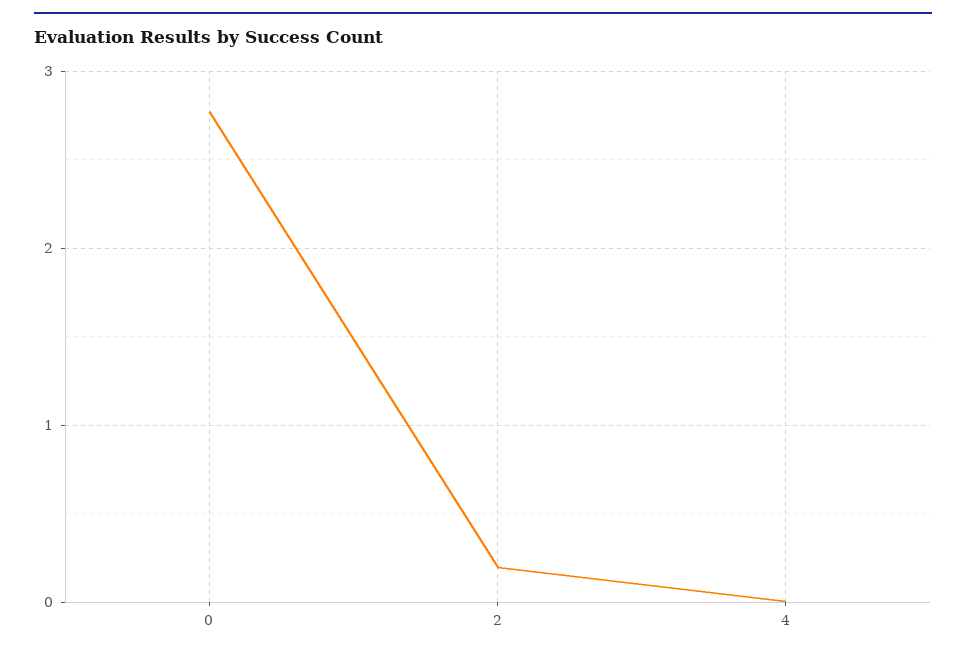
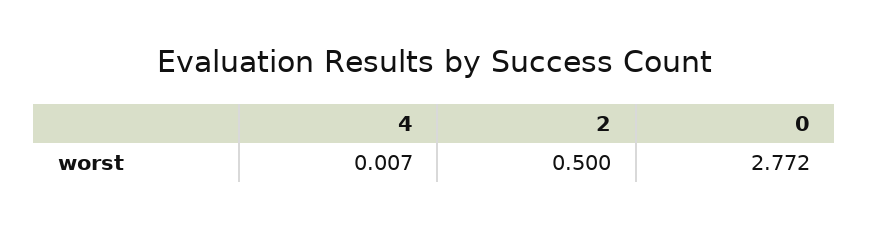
2: 0.2 -> 0.5

